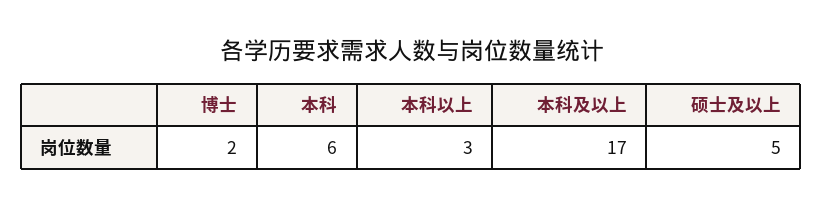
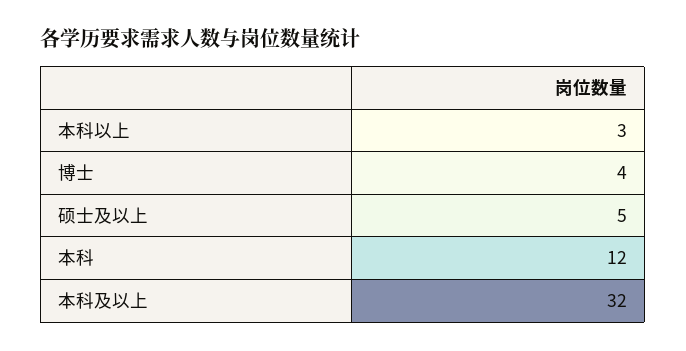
博士: 2 -> 4
本科: 6 -> 12
本科及以上: 17 -> 32

